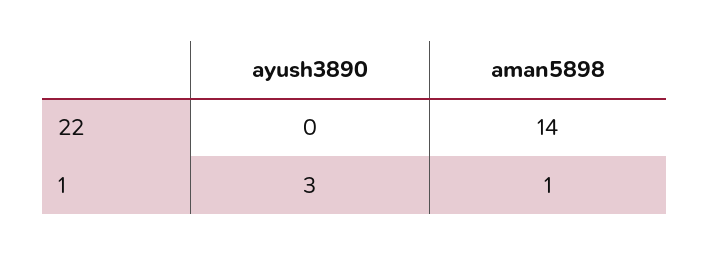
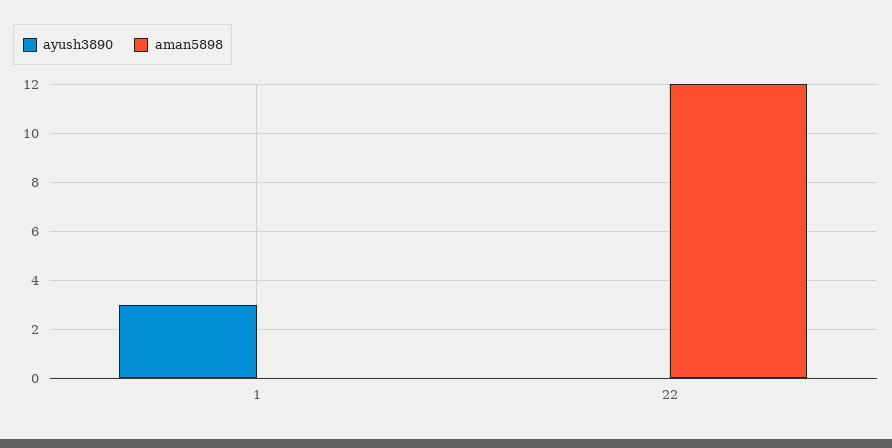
aman5898, 22: 14 -> 12
aman5898, 1: 1 -> 0

